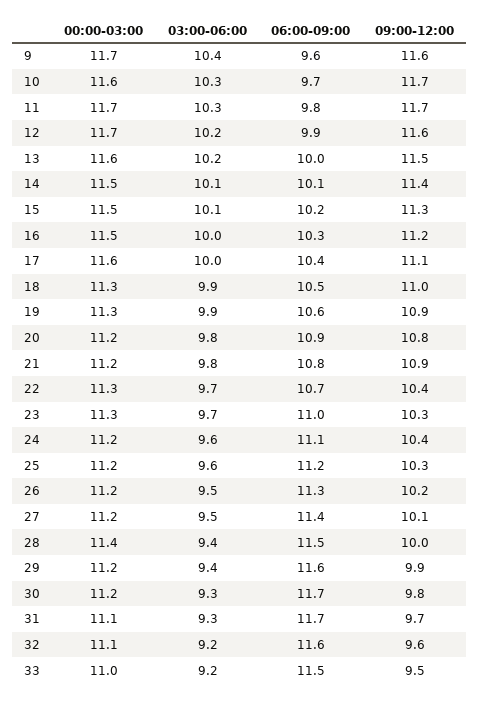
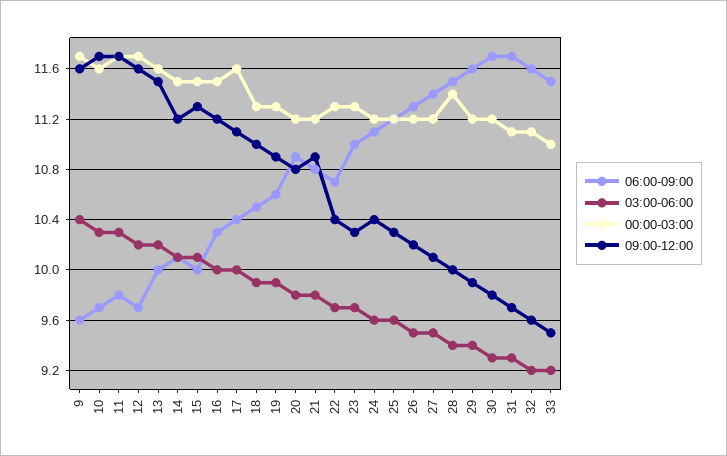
06:00-09:00, 12: 9.9 -> 9.7
09:00-12:00, 14: 11.4 -> 11.2
06:00-09:00, 15: 10.2 -> 10

